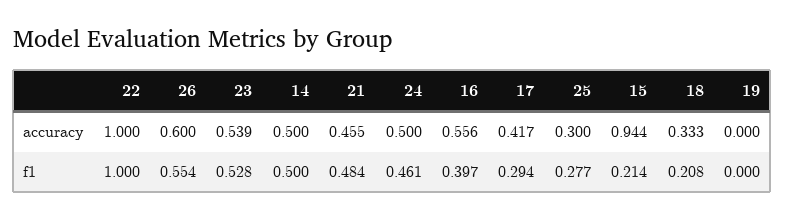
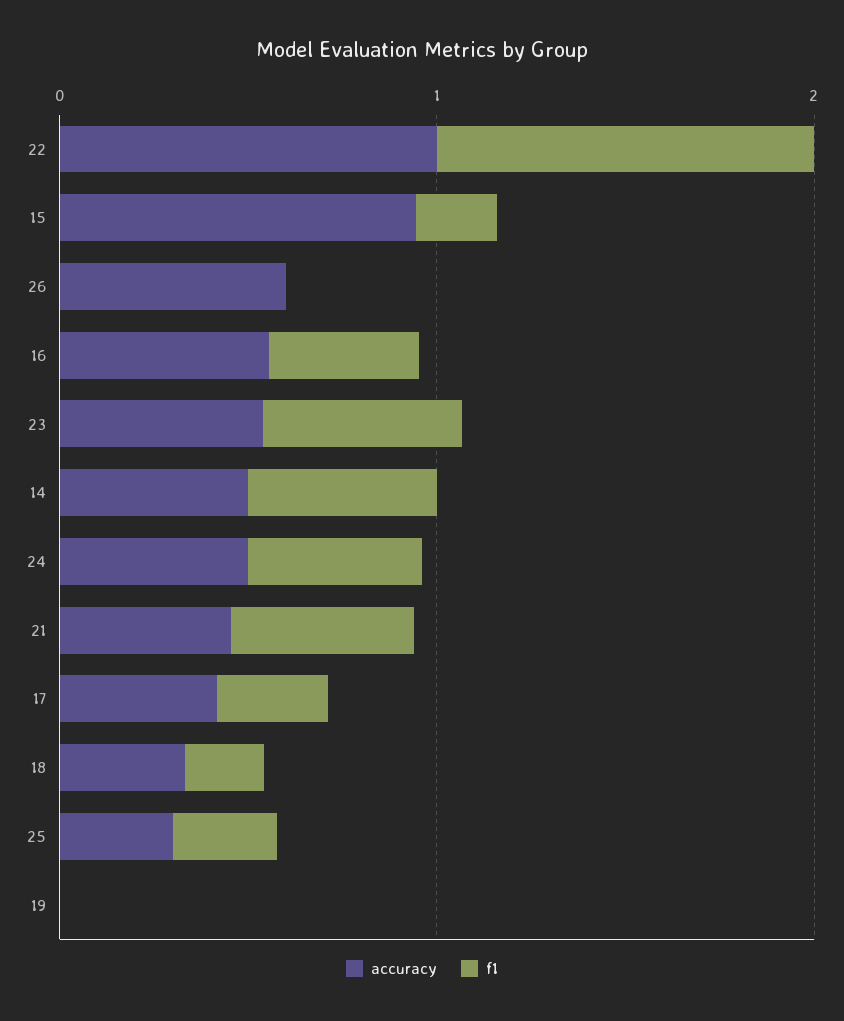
f1, 26: 0.554 -> 0

